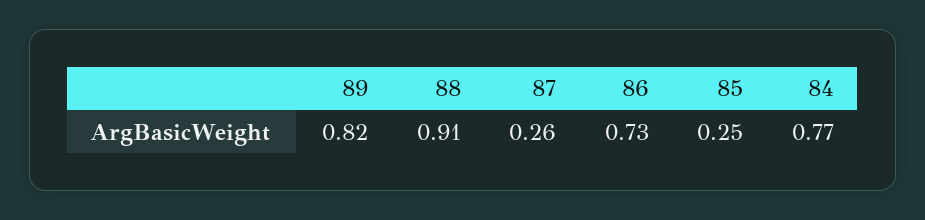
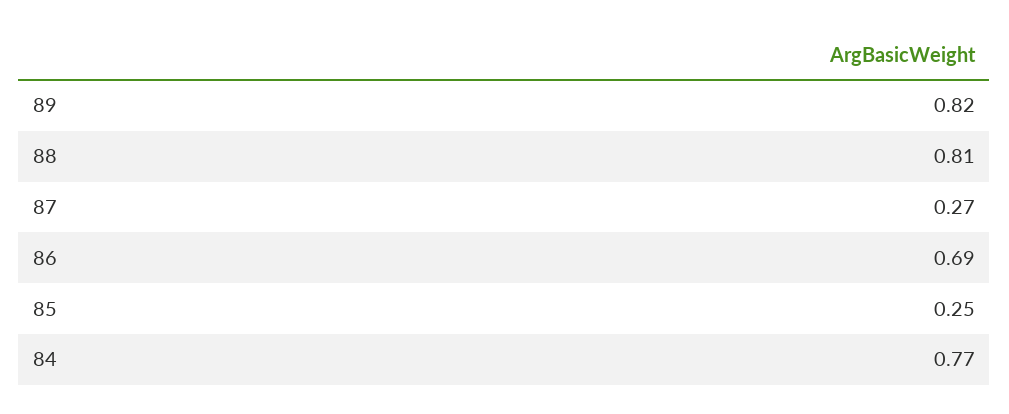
88: 0.91 -> 0.81
87: 0.26 -> 0.27
86: 0.73 -> 0.69

